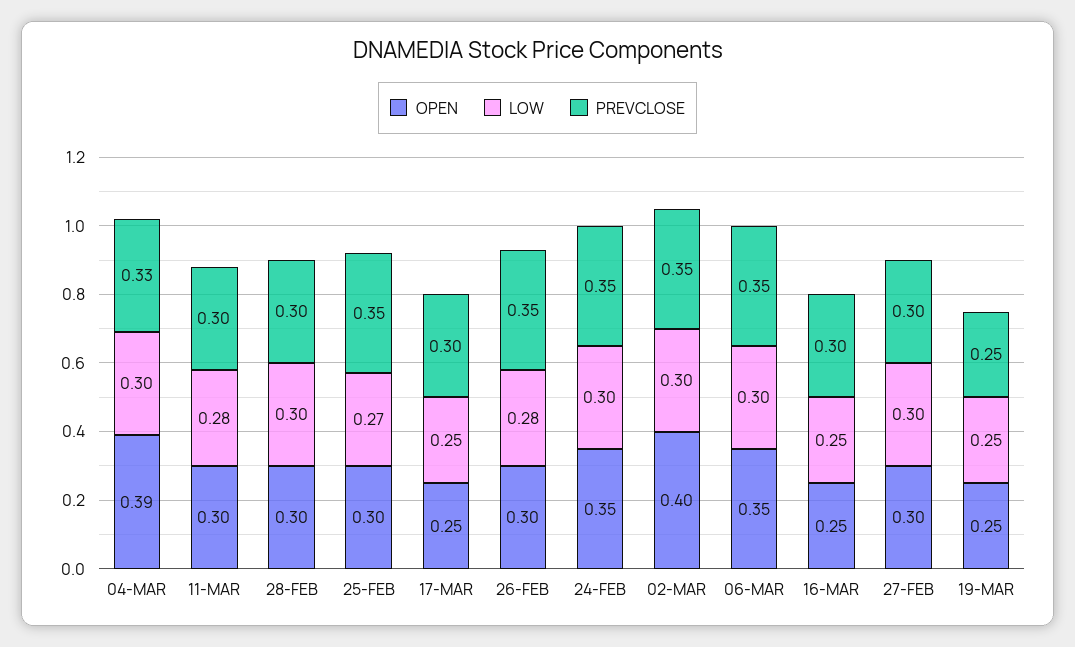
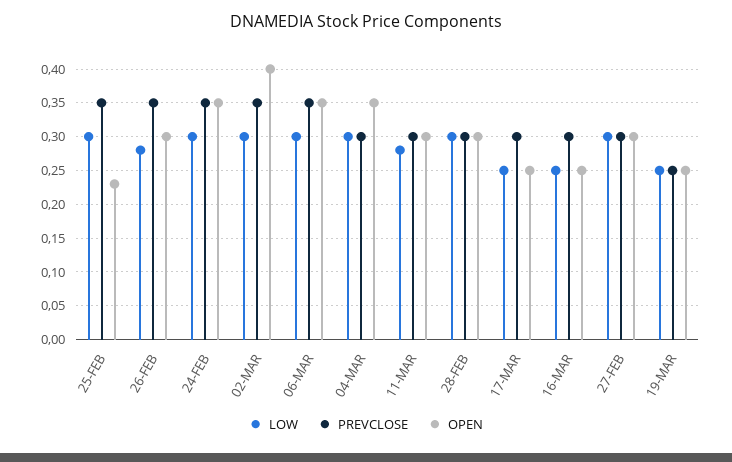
OPEN, 04-MAR: 0.39 -> 0.35
PREVCLOSE, 04-MAR: 0.33 -> 0.3
OPEN, 25-FEB: 0.3 -> 0.23
LOW, 25-FEB: 0.27 -> 0.3

